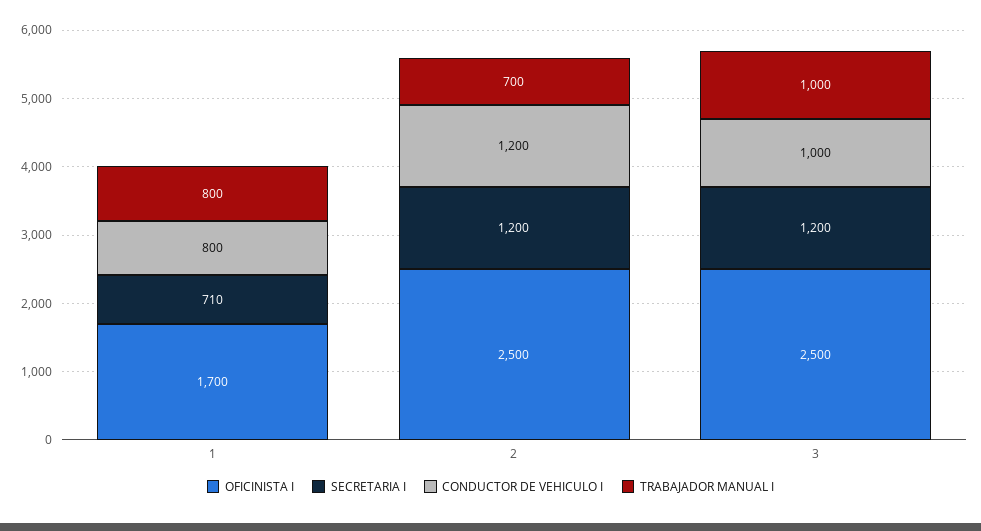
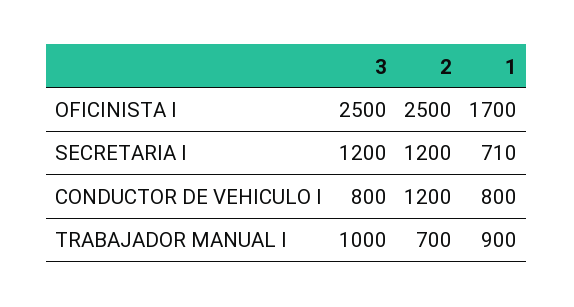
TRABAJADOR MANUAL I, 1: 800 -> 900
CONDUCTOR DE VEHICULO I, 3: 1000 -> 800

